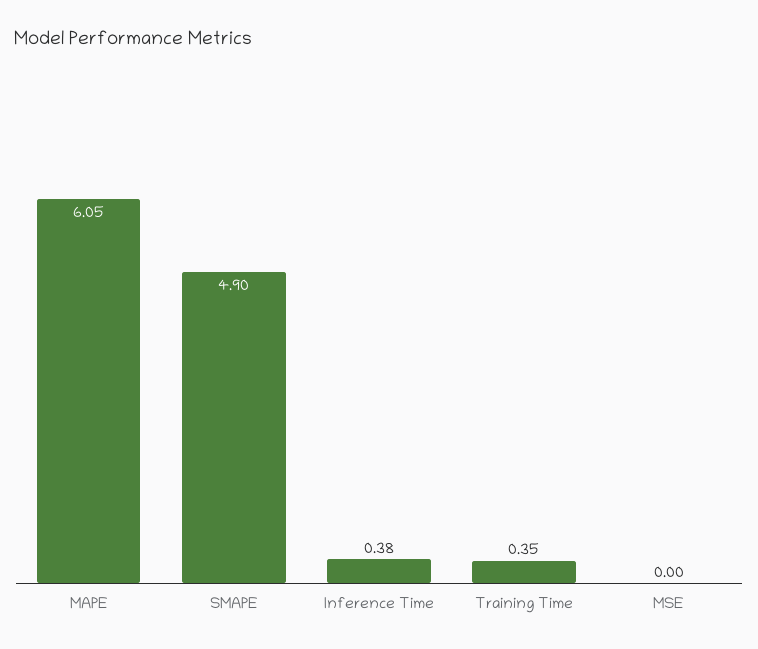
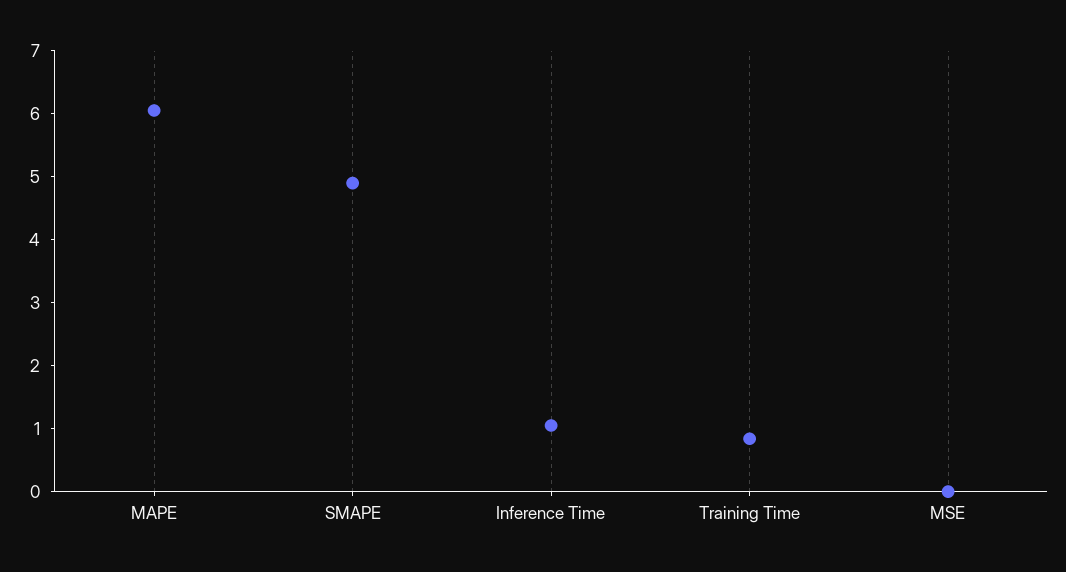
Inference Time: 0.38 -> 1
Training Time: 0.35 -> 0.8

